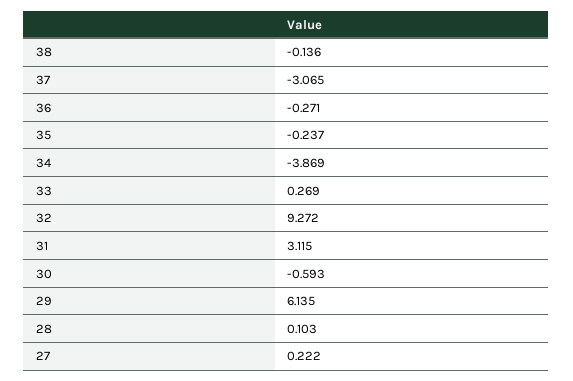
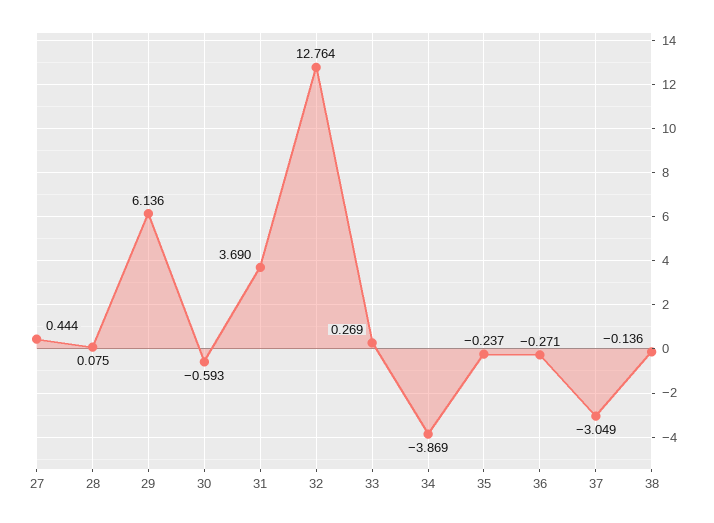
37: -3.065 -> -3.049
32: 9.272 -> 12.764
31: 3.115 -> 3.69
29: 6.135 -> 6.136
28: 0.103 -> 0.075
27: 0.222 -> 0.444

